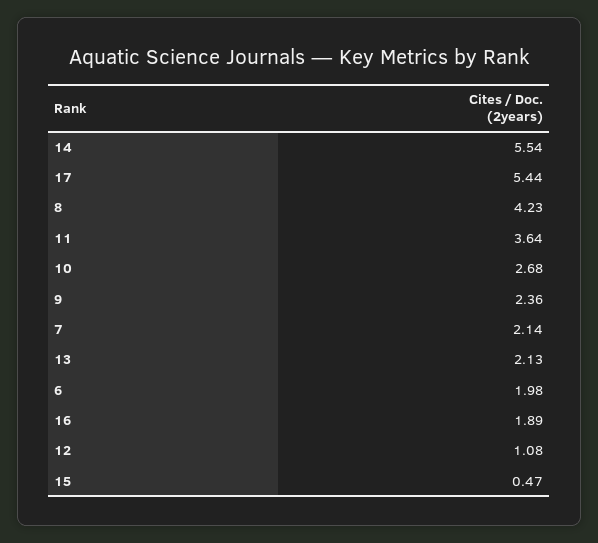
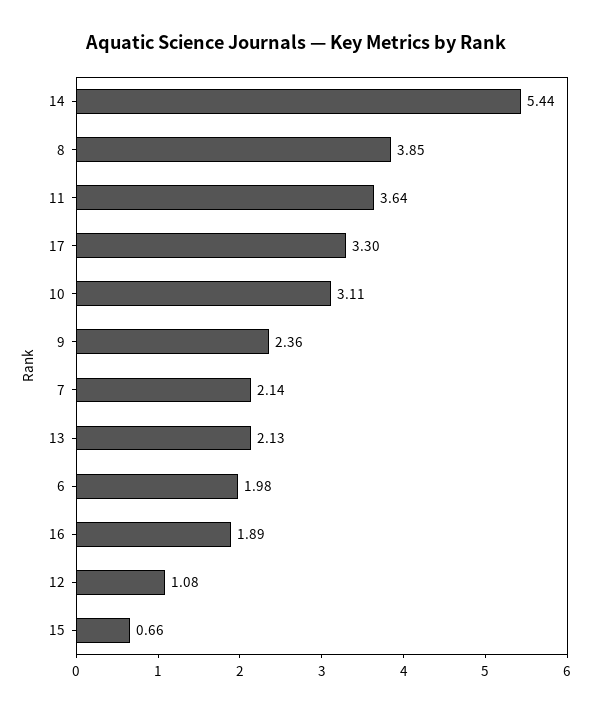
14: 5.54 -> 5.44
17: 5.44 -> 3.3
8: 4.23 -> 3.85
10: 2.68 -> 3.11
15: 0.47 -> 0.66

